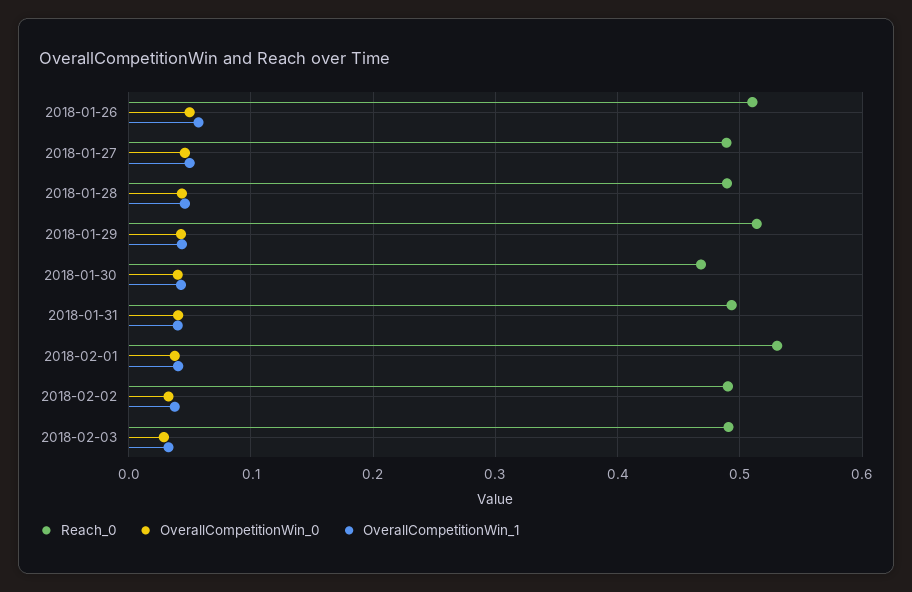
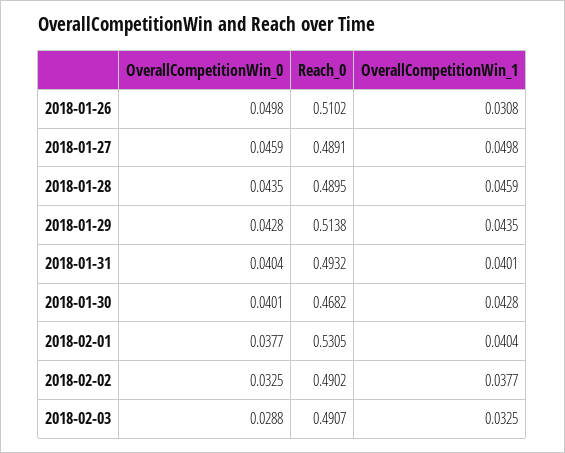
OverallCompetitionWin_1, 2018-01-26: 0.06 -> 0.0308

